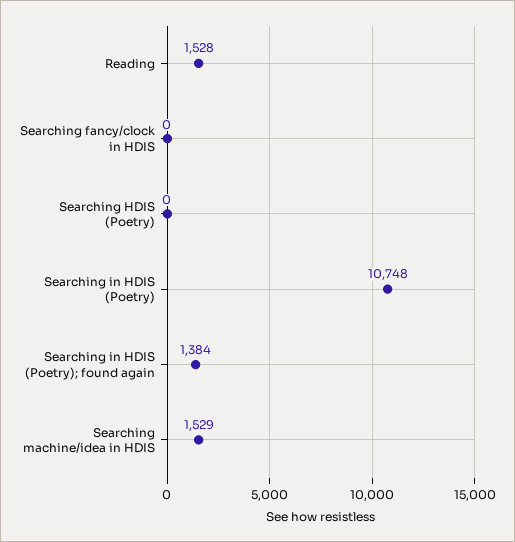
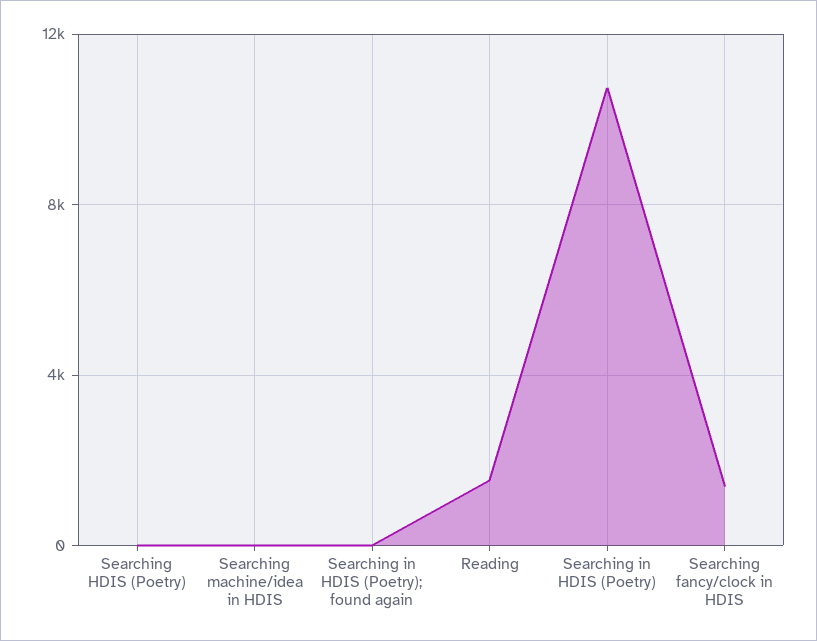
Searching fancy/clock in HDIS: 0 -> 1500
Searching in HDIS (Poetry); found again: 1384 -> 0
Searching machine/idea in HDIS: 1529 -> 0

